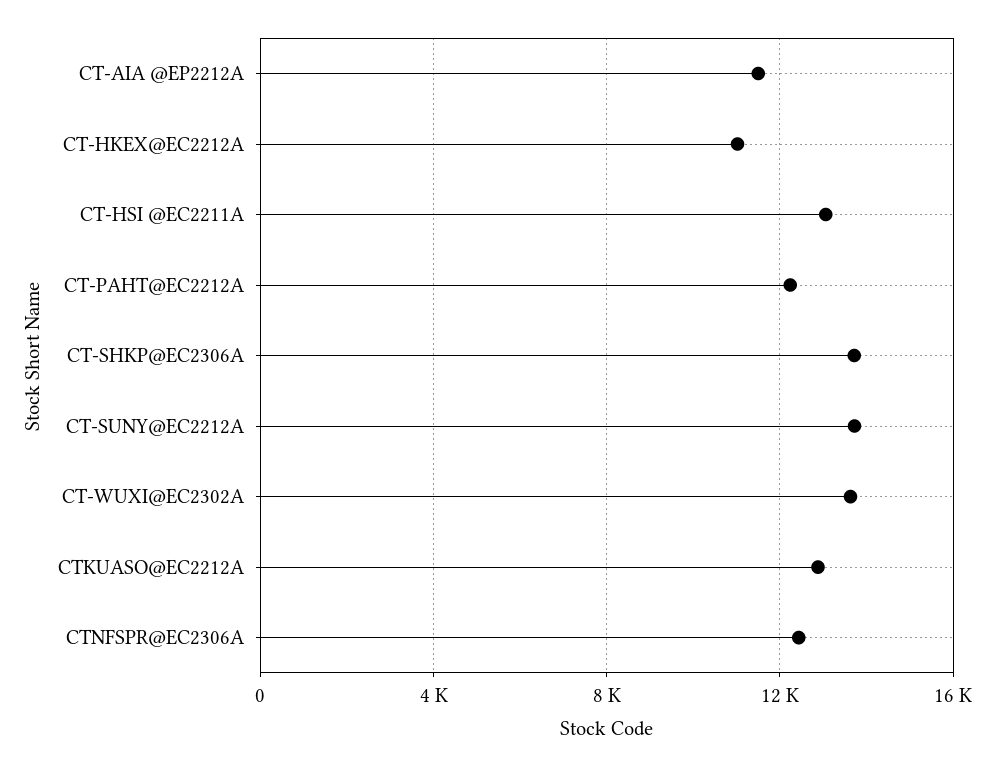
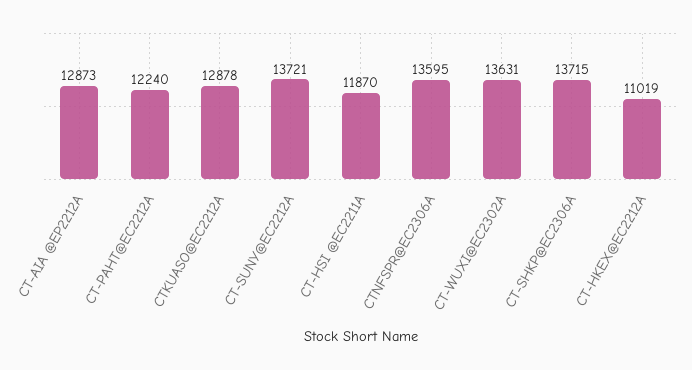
CT-AIA @EP2212A: 11500 -> 12873
CT-HSI @EC2211A: 13000 -> 11870
CTNFSPR@EC2306A: 12500 -> 13595

